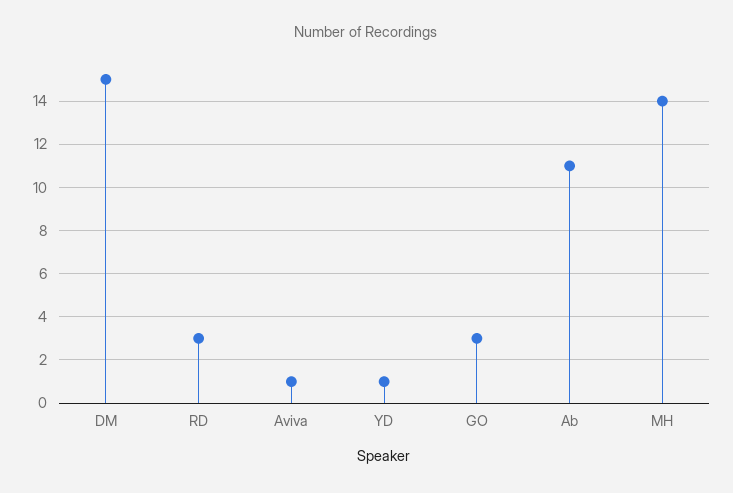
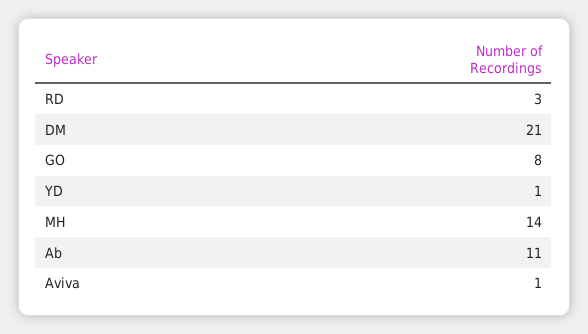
DM: 15 -> 21
GO: 3 -> 8

